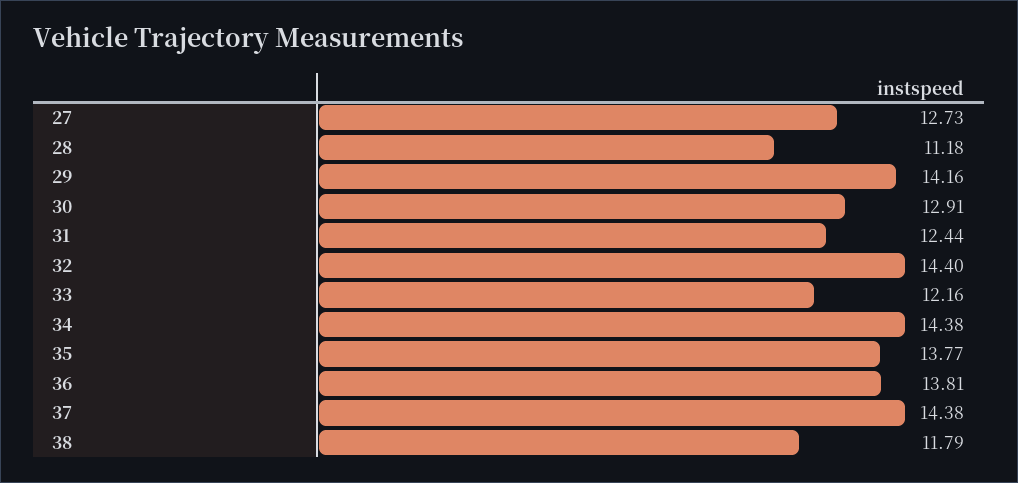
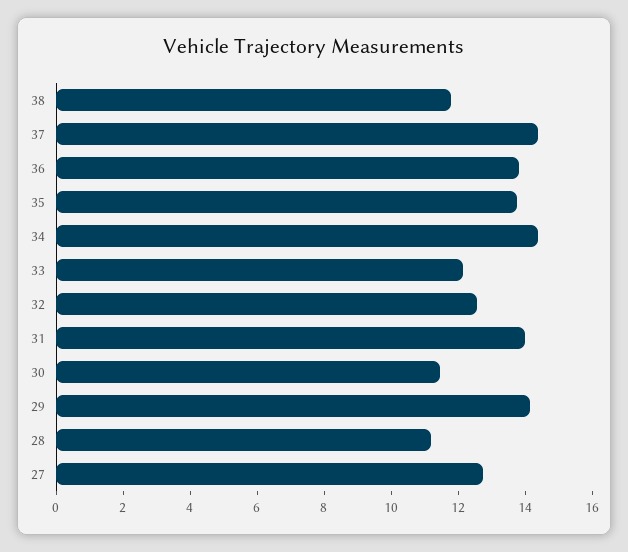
30: 12.91 -> 11.5
31: 12.44 -> 14
32: 14.4 -> 12.5

